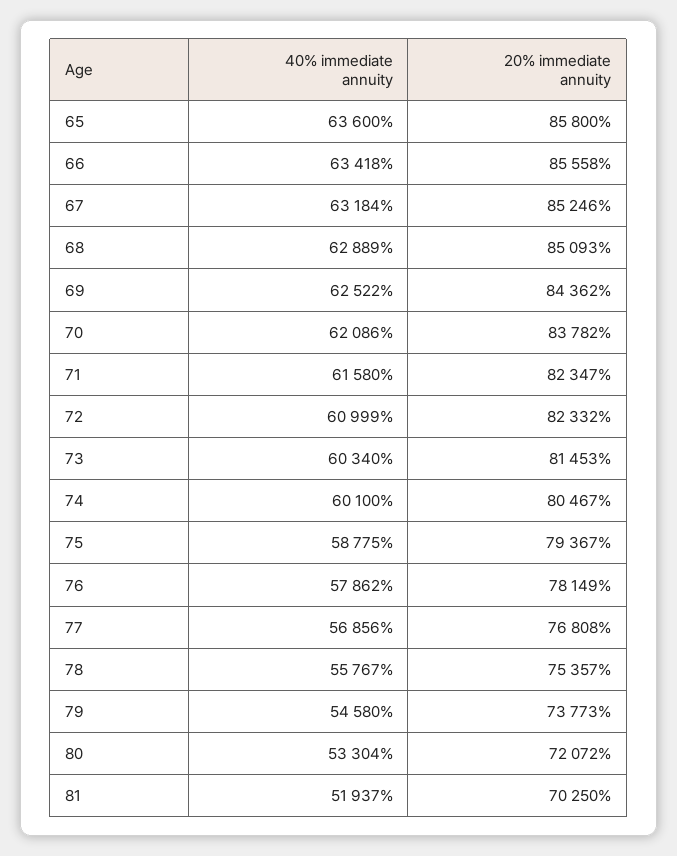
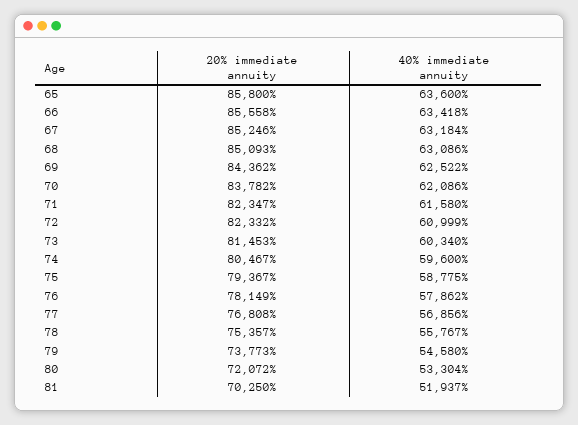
40% immediate annuity, 68: 62889 -> 63086
40% immediate annuity, 74: 60100 -> 59600

